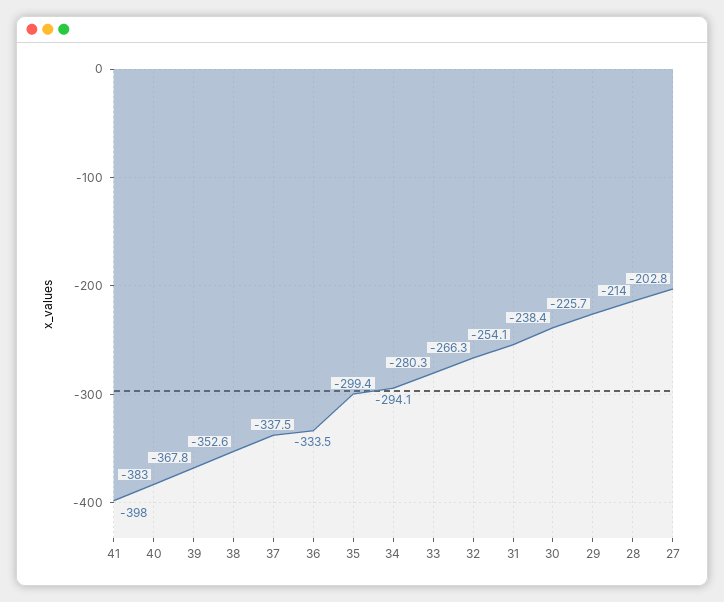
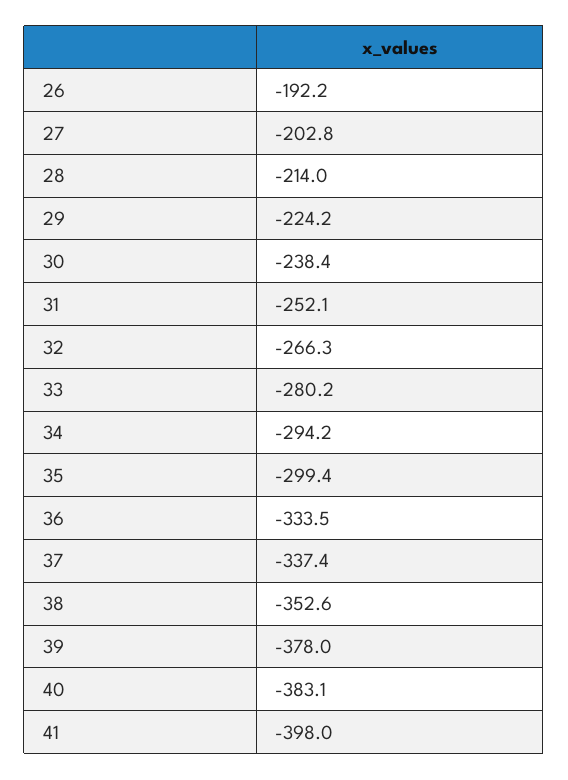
40: -383 -> -383.1
39: -367.8 -> -378
37: -337.5 -> -337.4
34: -294.1 -> -294.2
33: -280.3 -> -280.2
31: -254.1 -> -252.1
29: -225.7 -> -224.2
26: none -> -192.2

